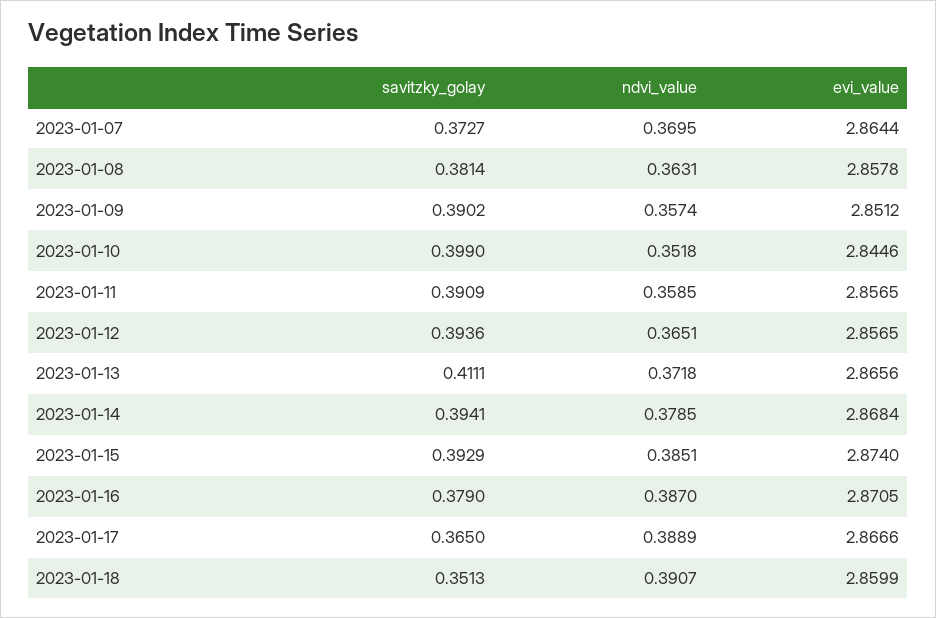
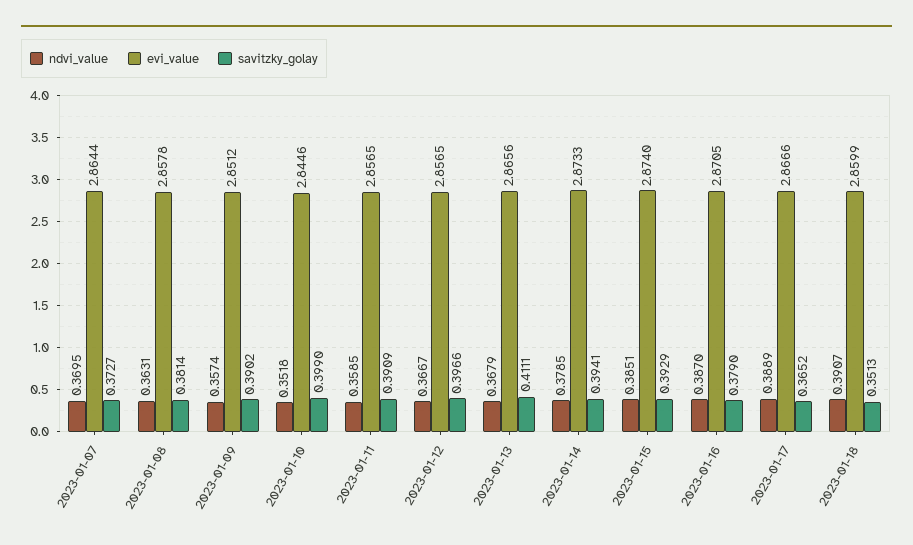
savitzky_golay, 2023-01-12: 0.3936 -> 0.3966
ndvi_value, 2023-01-12: 0.3651 -> 0.3667
ndvi_value, 2023-01-13: 0.3718 -> 0.3679
evi_value, 2023-01-14: 2.8684 -> 2.8733
savitzky_golay, 2023-01-17: 0.365 -> 0.3652

